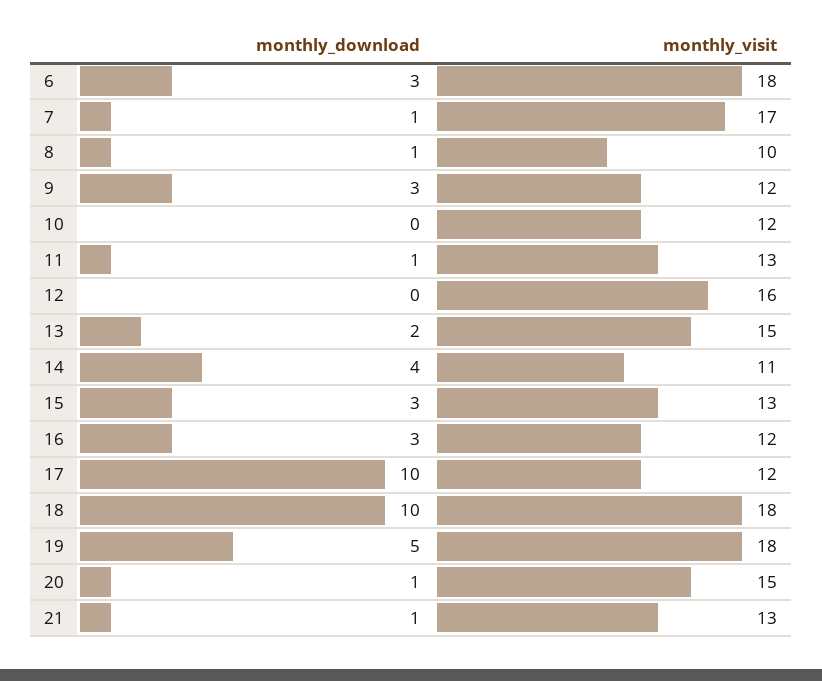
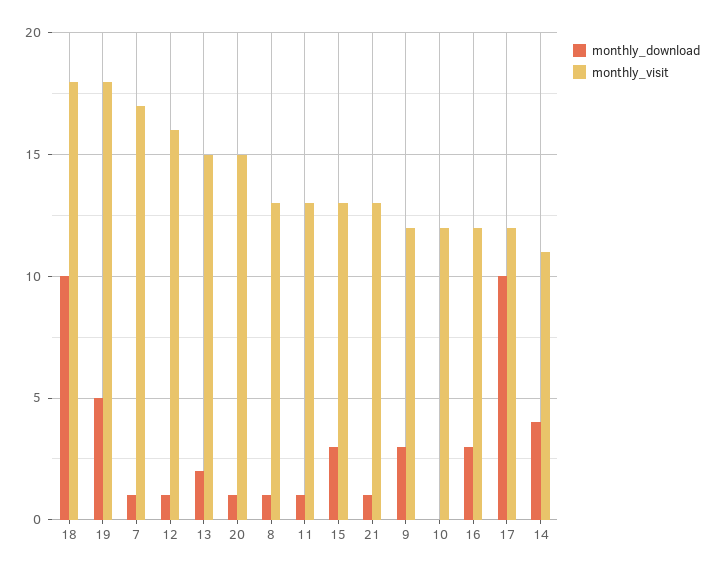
monthly_download, 6: 3 -> none
monthly_visit, 6: 18 -> none
monthly_visit, 8: 10 -> 13
monthly_download, 12: 0 -> 1

